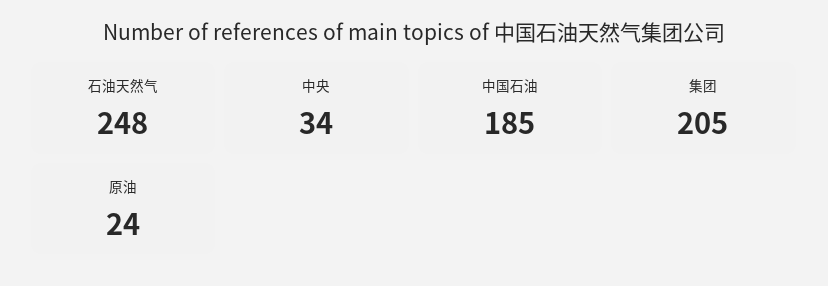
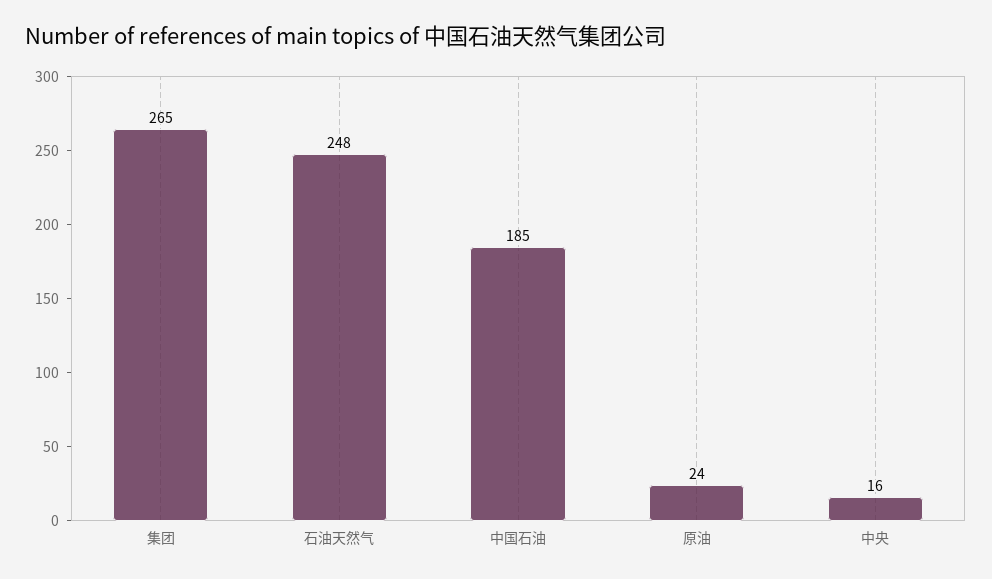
中央: 34 -> 16
集团: 205 -> 265

